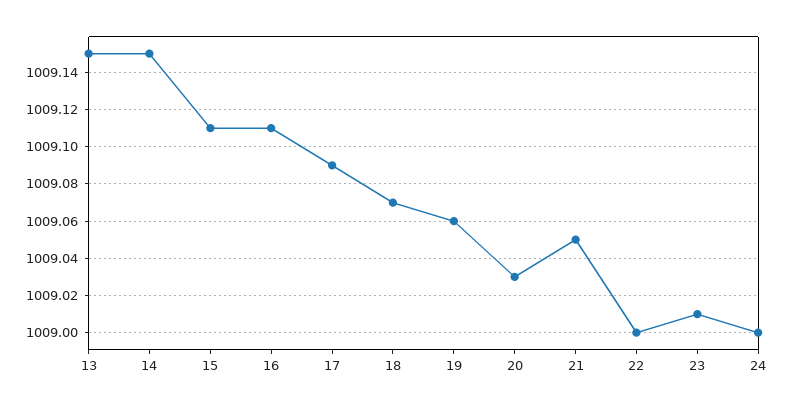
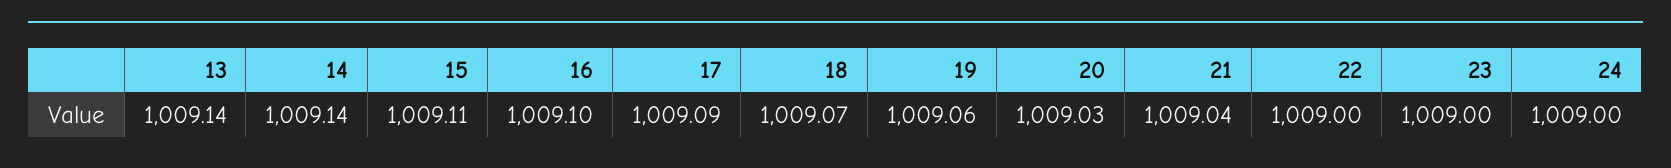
13: 1009.15 -> 1009.14
14: 1009.15 -> 1009.14
16: 1009.11 -> 1009.1
21: 1009.05 -> 1009.04
23: 1009.01 -> 1009

